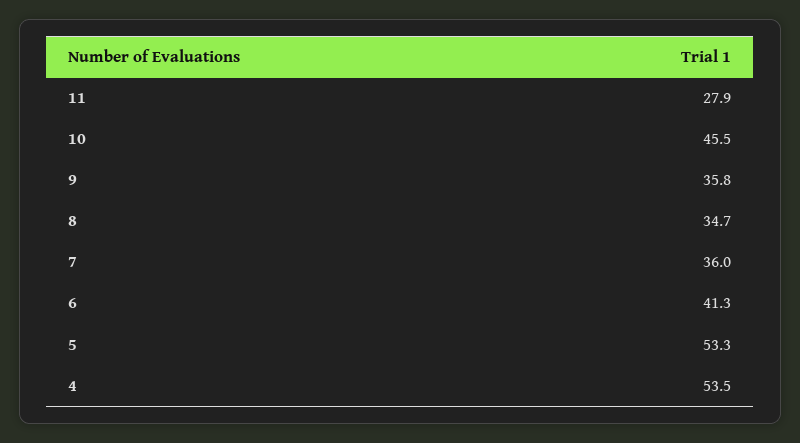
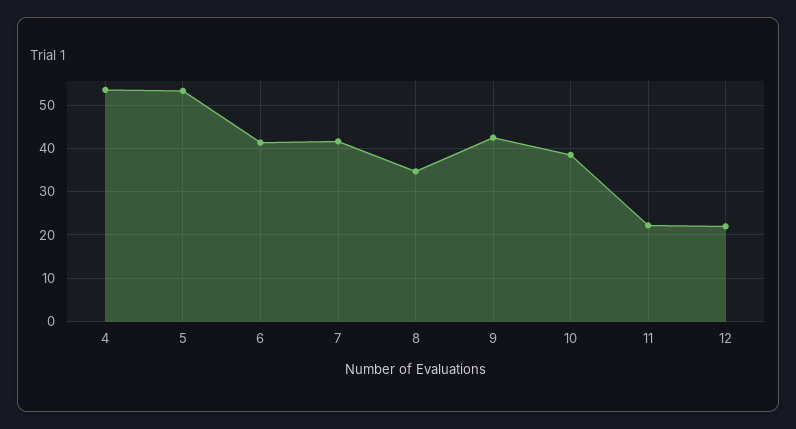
11: 27.9 -> 22
10: 45.5 -> 38
9: 35.8 -> 42
7: 36 -> 42
12: none -> 22

